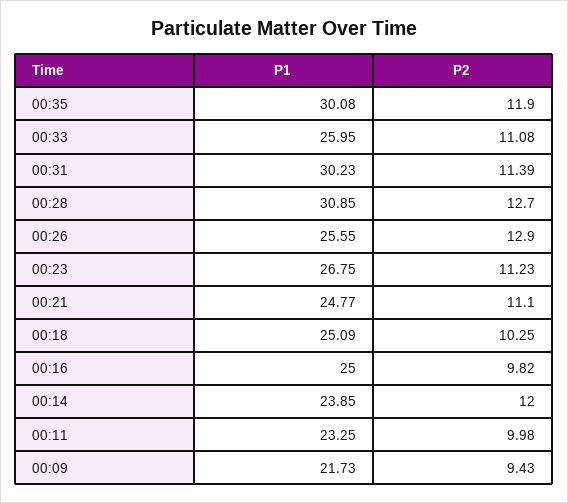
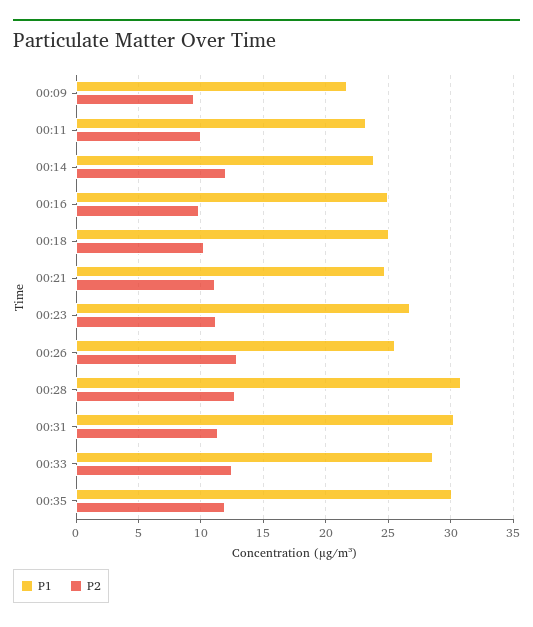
P1, 00:33: 25.95 -> 28.5
P2, 00:33: 11.08 -> 12.5

